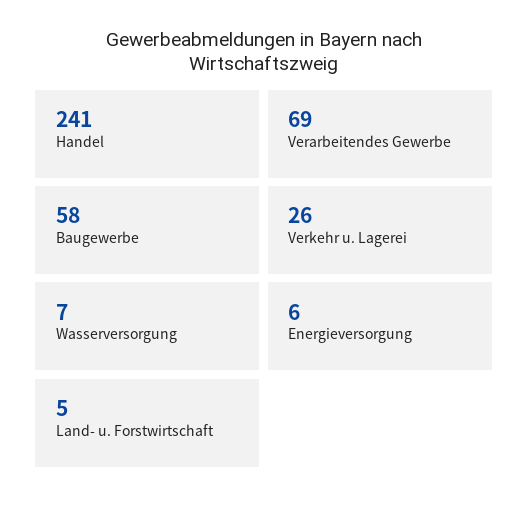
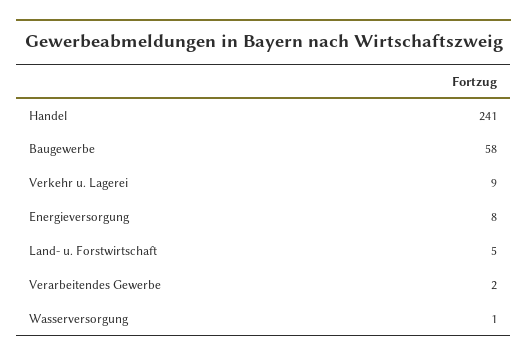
Verarbeitendes Gewerbe: 69 -> 2
Verkehr u. Lagerei: 26 -> 9
Wasserversorgung: 7 -> 1
Energieversorgung: 6 -> 8

